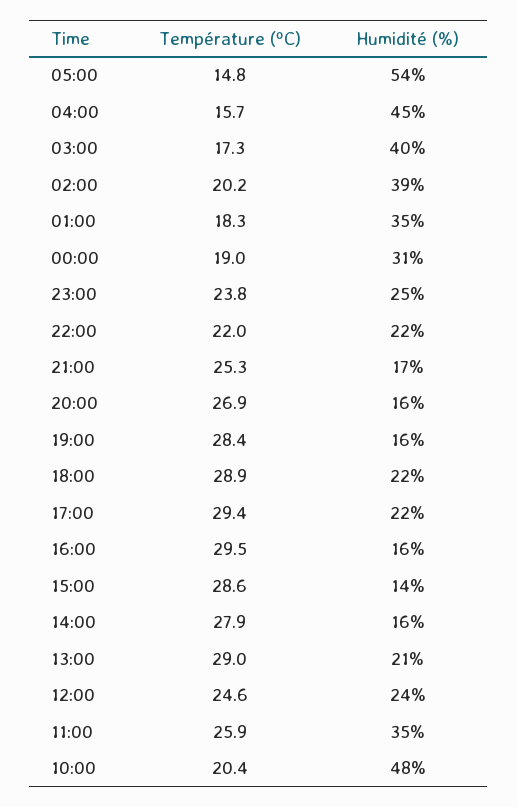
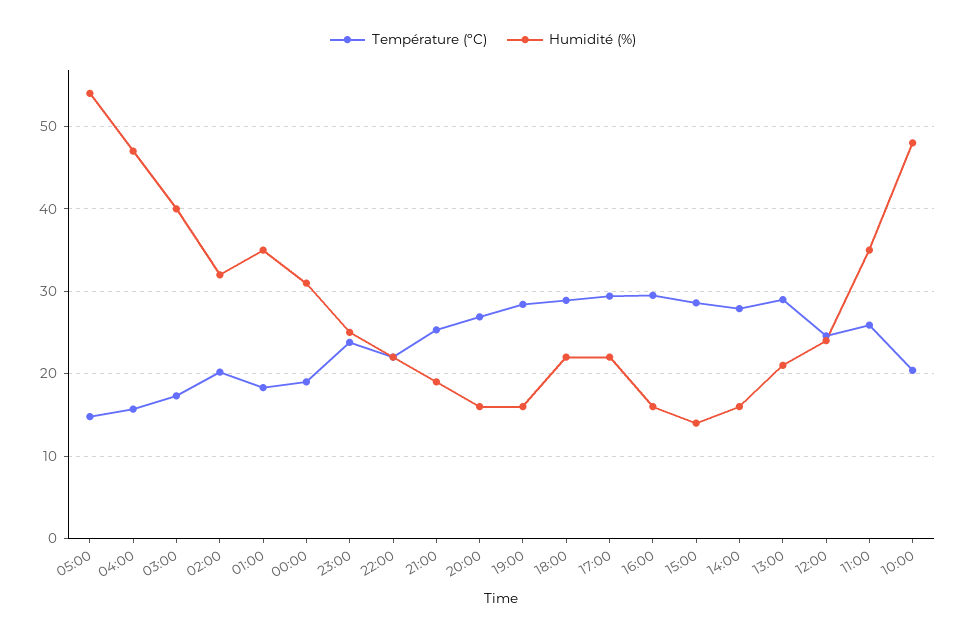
Humidité (%), 04:00: 45 -> 47
Humidité (%), 02:00: 39 -> 32
Humidité (%), 21:00: 17 -> 19

